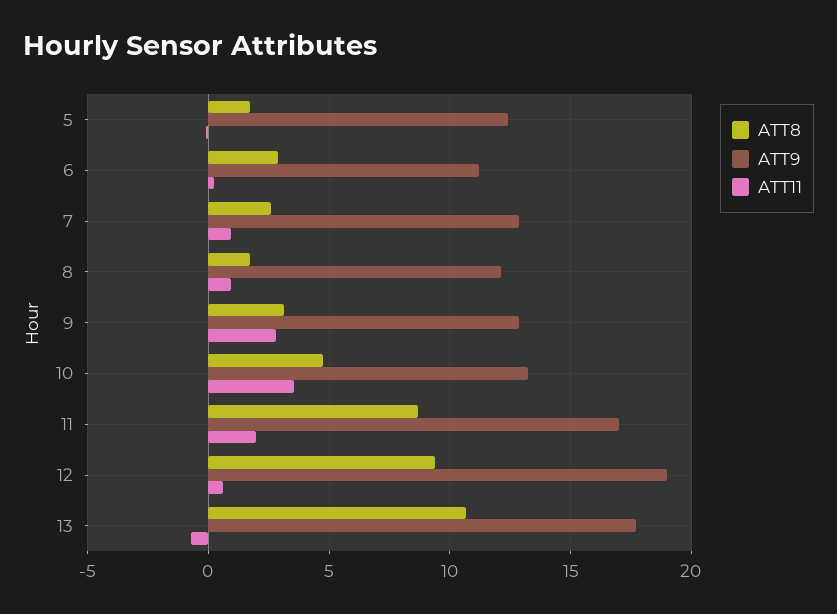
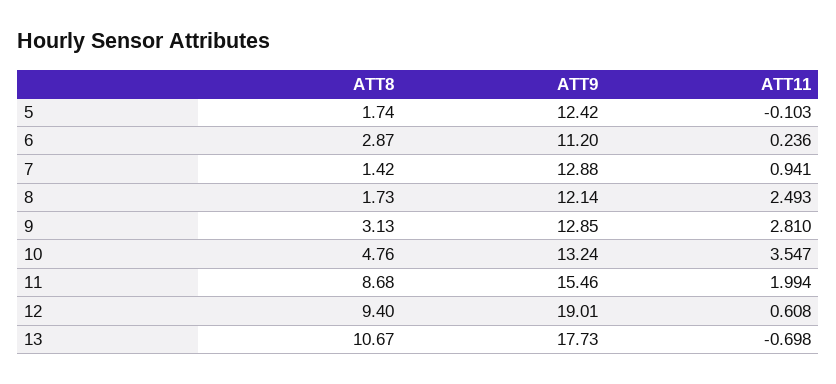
ATT8, 7: 2.5 -> 1.42
ATT11, 8: 1 -> 2.493
ATT9, 11: 17 -> 15.46

